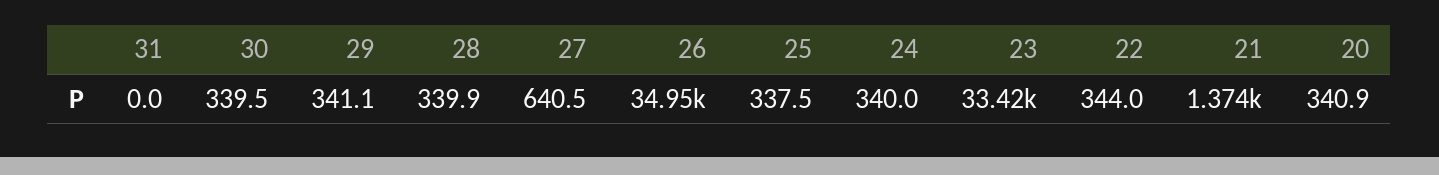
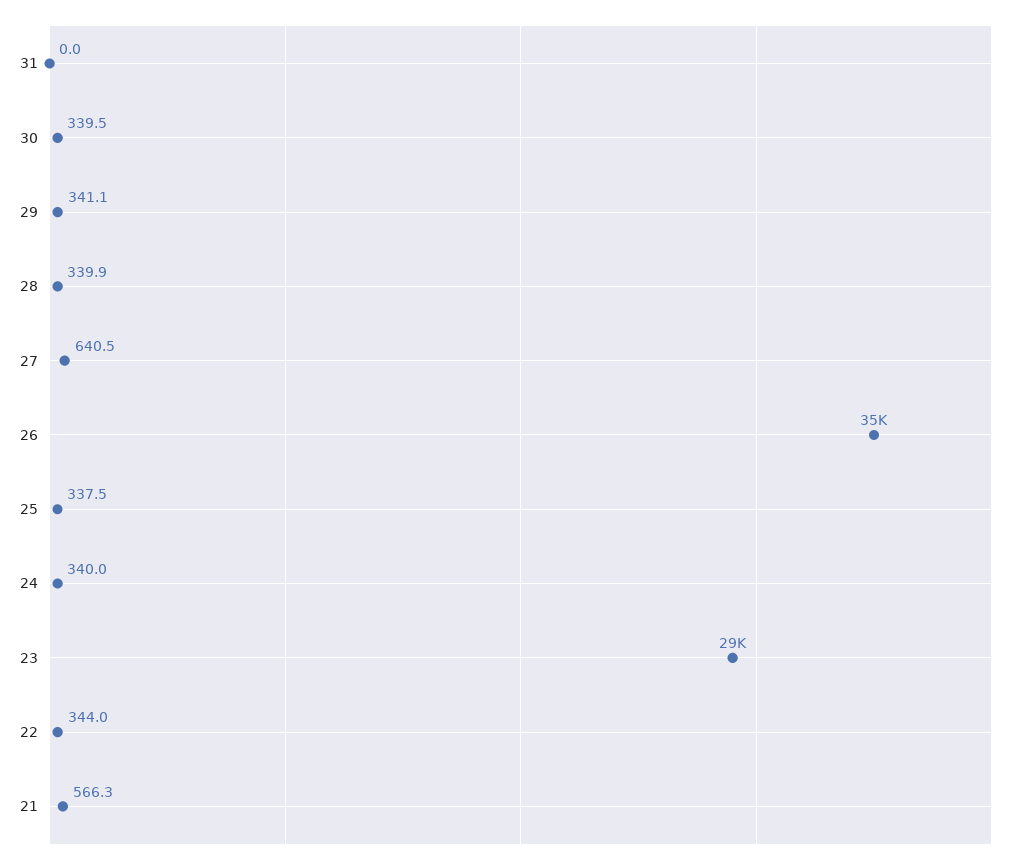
23: 33420 -> 29000
21: 1374 -> 566.3
20: 340.9 -> none

